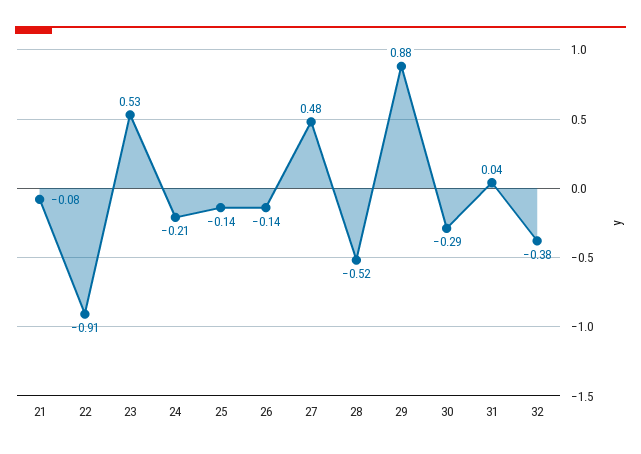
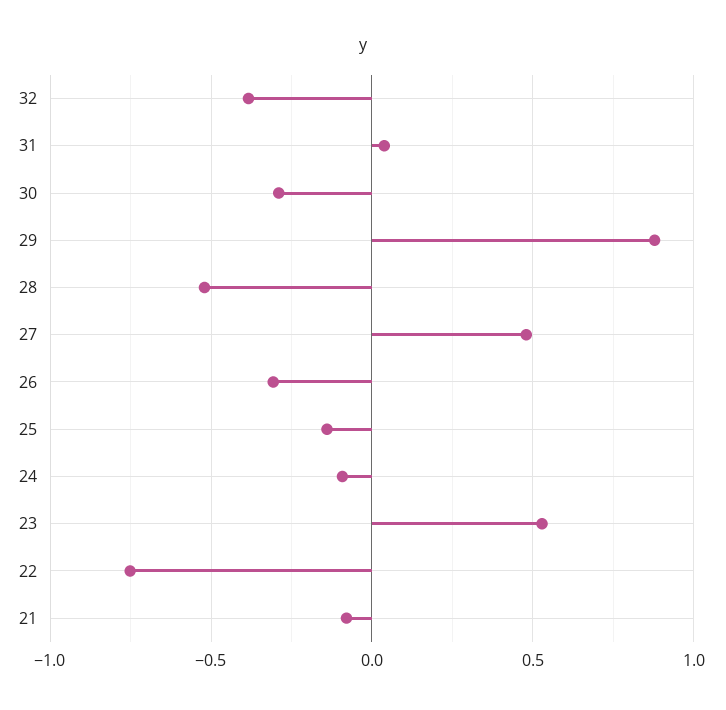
22: -0.91 -> -0.75
24: -0.21 -> -0.1
26: -0.14 -> -0.3

